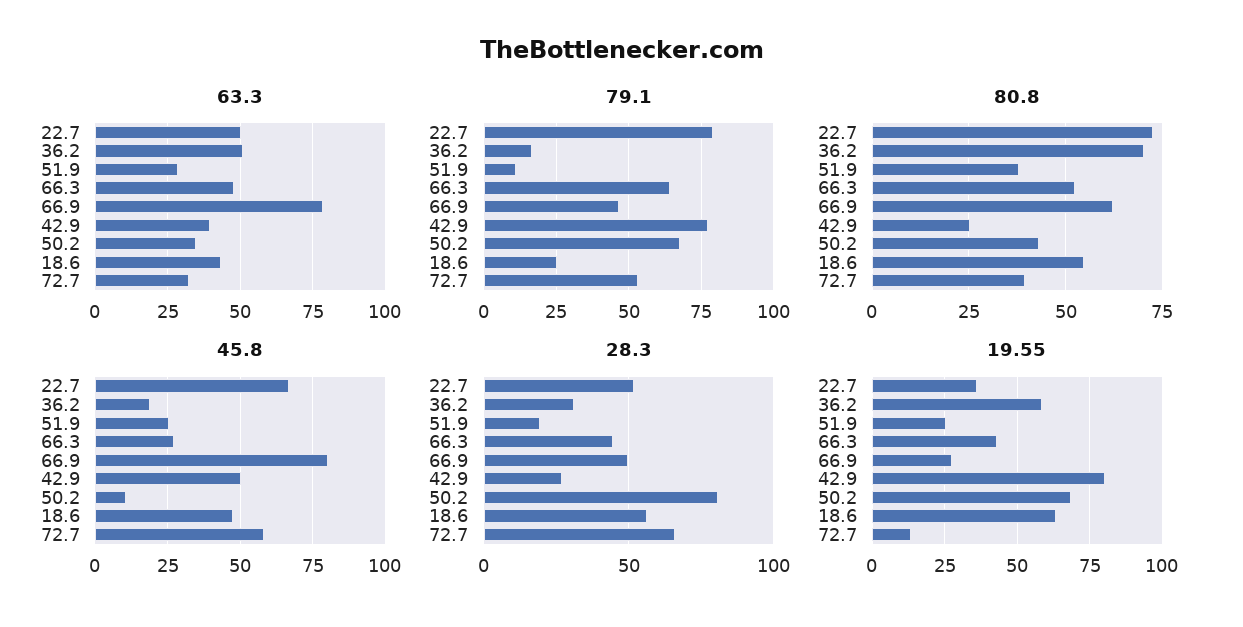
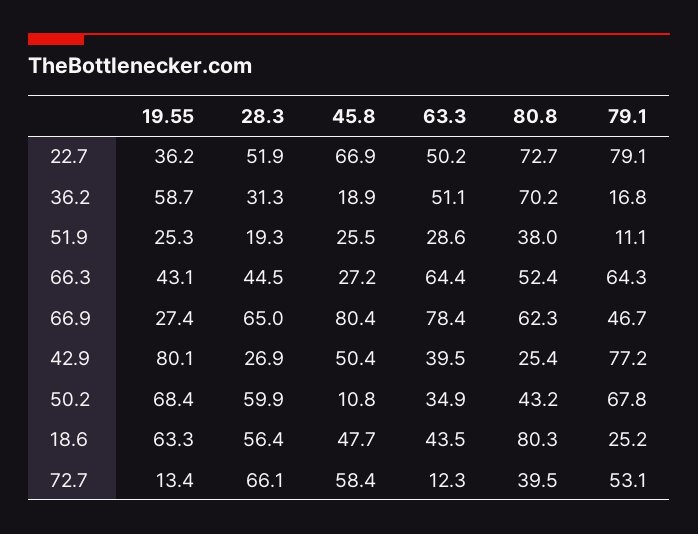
63.3, 66.3: 47.5 -> 64.4
63.3, 72.7: 32.5 -> 12.3
80.8, 18.6: 55 -> 80.3
28.3, 66.9: 50 -> 65
28.3, 50.2: 80 -> 59.9

